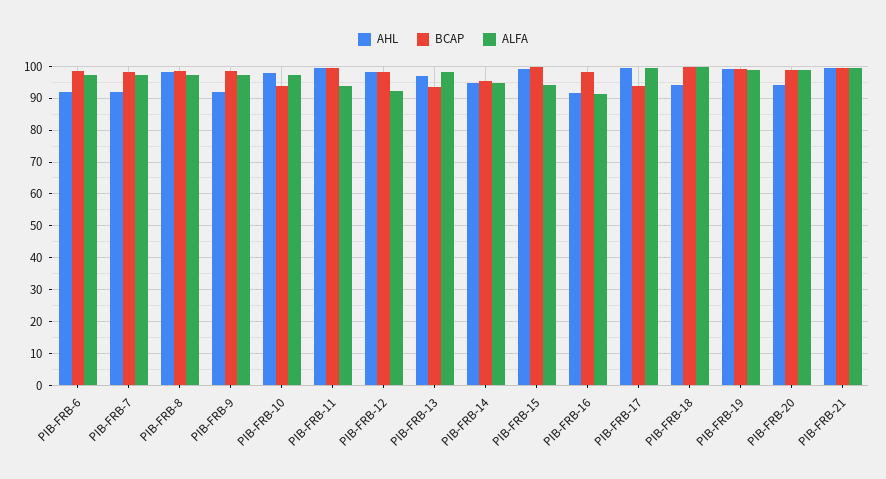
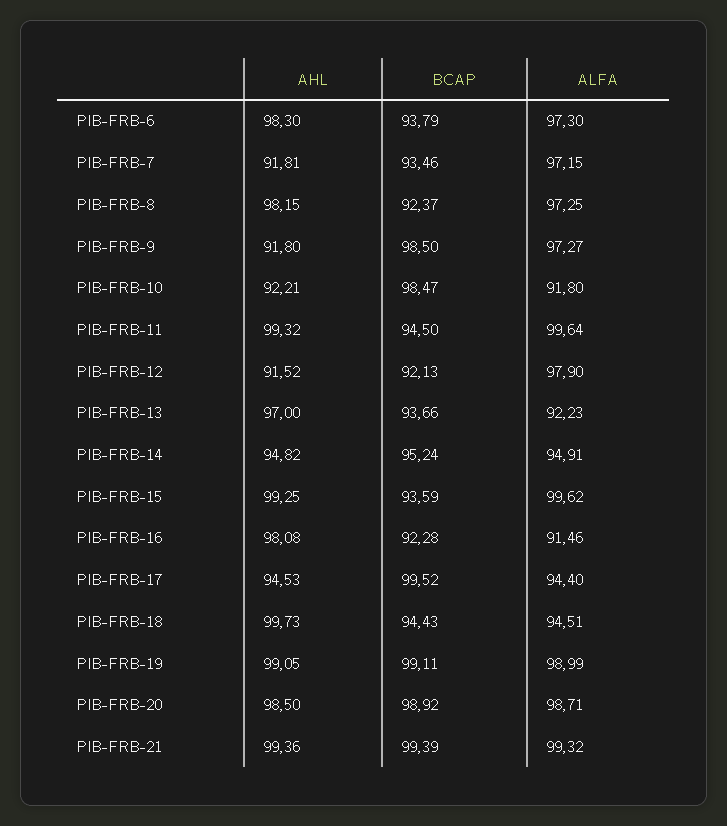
AHL, PIB-FRB-6: 92 -> 98.3
BCAP, PIB-FRB-6: 98 -> 93.79
BCAP, PIB-FRB-7: 98 -> 93.46
BCAP, PIB-FRB-8: 98 -> 92.37
AHL, PIB-FRB-10: 98 -> 92.21
BCAP, PIB-FRB-10: 94 -> 98.47
ALFA, PIB-FRB-10: 98 -> 91.8
BCAP, PIB-FRB-11: 100 -> 94.5
ALFA, PIB-FRB-11: 94 -> 99.64
AHL, PIB-FRB-12: 98 -> 91.52
BCAP, PIB-FRB-12: 98 -> 92.13
ALFA, PIB-FRB-12: 92 -> 97.9
ALFA, PIB-FRB-13: 98 -> 92.23
BCAP, PIB-FRB-15: 100 -> 93.59
ALFA, PIB-FRB-15: 94 -> 99.62
AHL, PIB-FRB-16: 92 -> 98.08
BCAP, PIB-FRB-16: 98 -> 92.28
AHL, PIB-FRB-17: 100 -> 94.53
BCAP, PIB-FRB-17: 94 -> 99.52
ALFA, PIB-FRB-17: 100 -> 94.4
AHL, PIB-FRB-18: 94 -> 99.73
BCAP, PIB-FRB-18: 100 -> 94.43
ALFA, PIB-FRB-18: 100 -> 94.51
AHL, PIB-FRB-20: 94 -> 98.5

